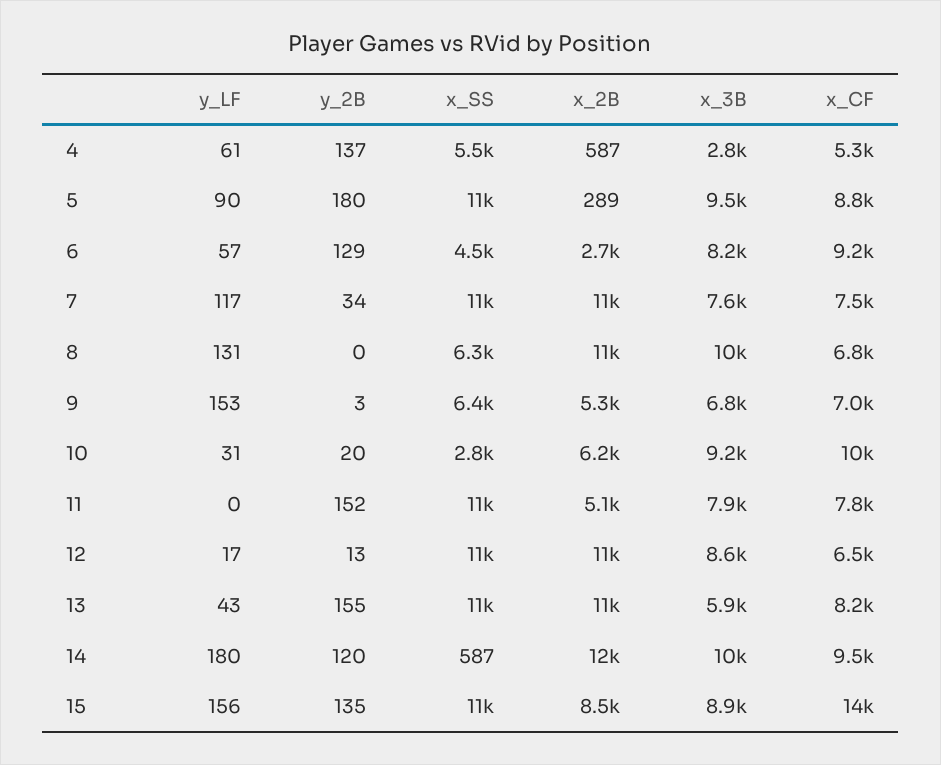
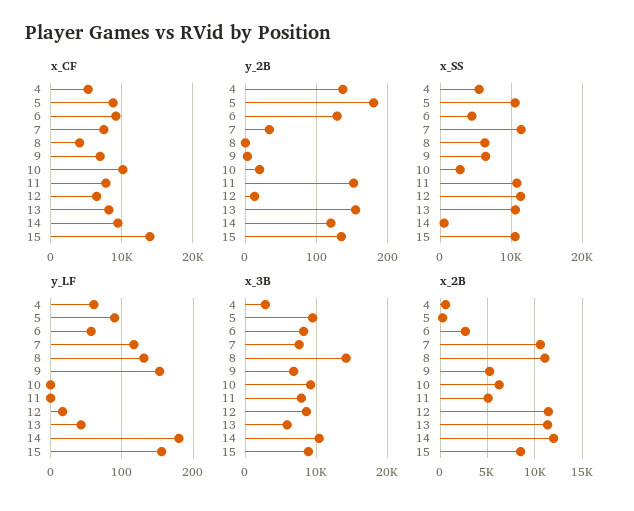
x_3B, 8: 10000 -> 14000
x_CF, 8: 6800 -> 4000
y_LF, 10: 31 -> 0

